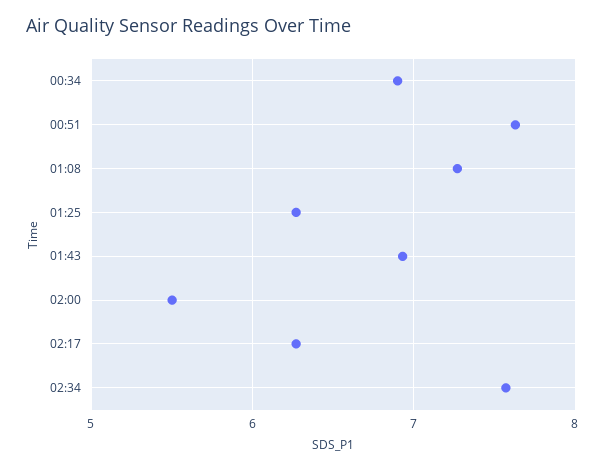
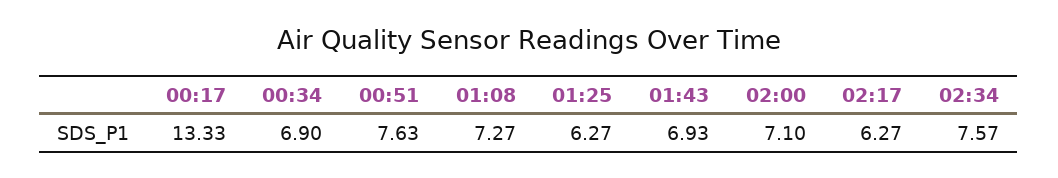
02:00: 5.5 -> 7.1
00:17: none -> 13.33

